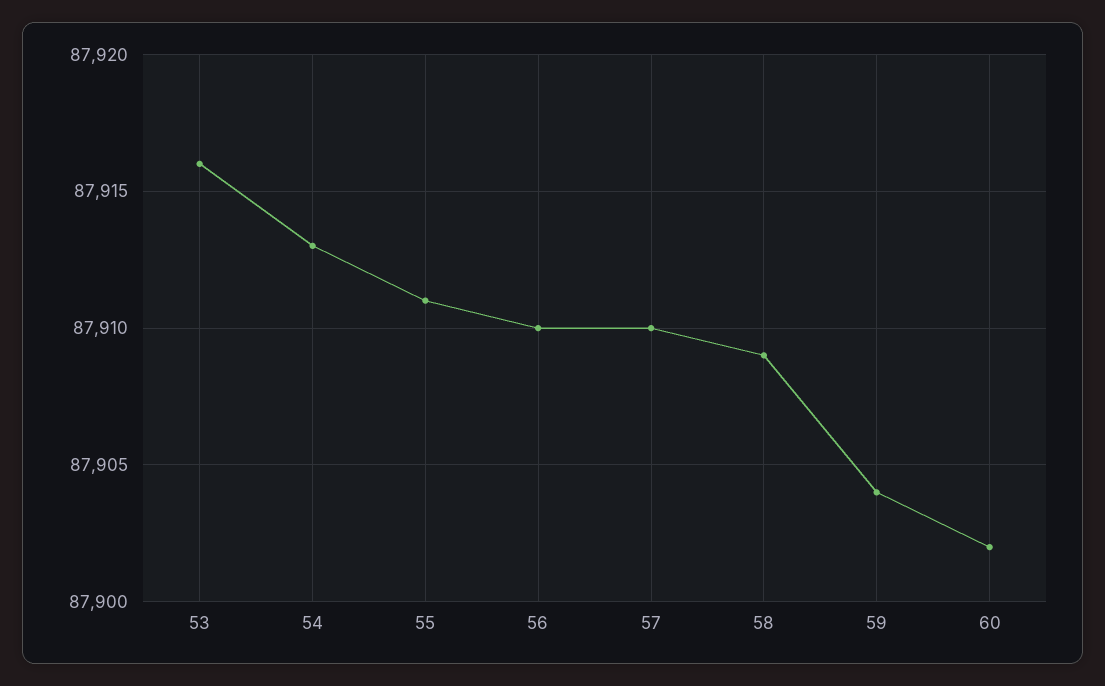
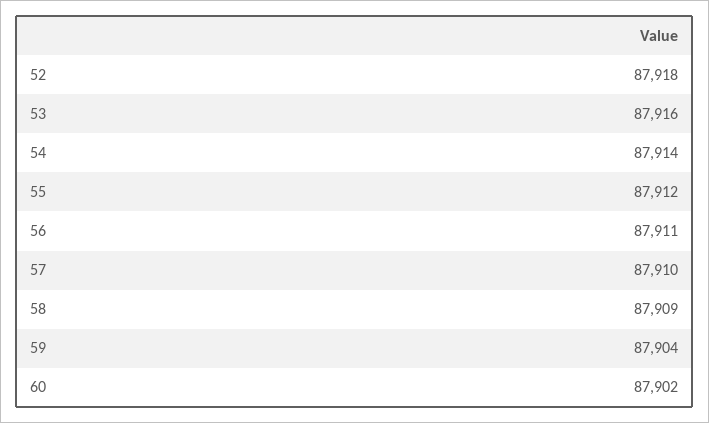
54: 87913 -> 87914
55: 87911 -> 87912
56: 87910 -> 87911
52: none -> 87918

